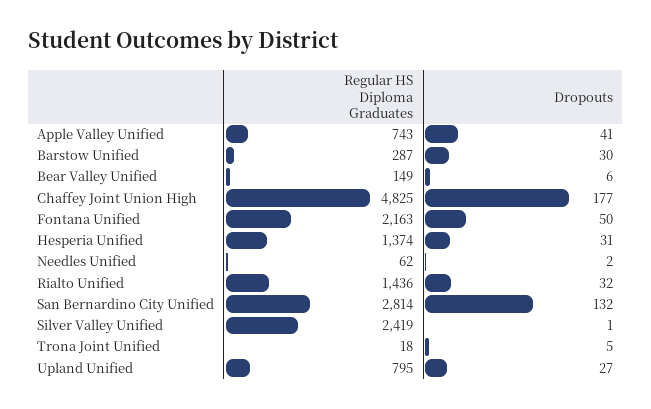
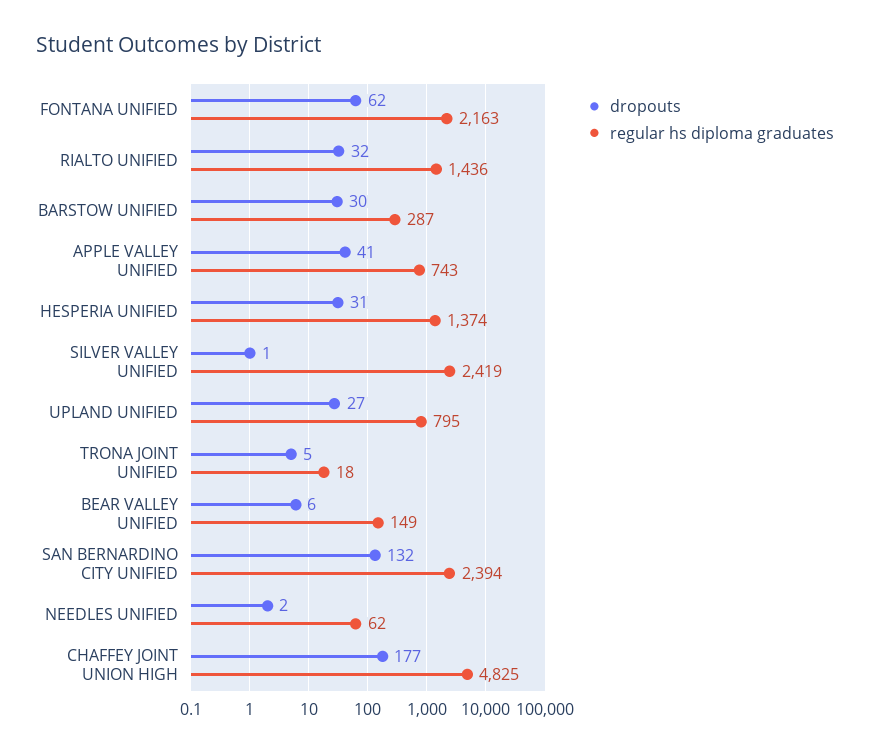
Dropouts, Fontana Unified: 50 -> 62
Regular HS Diploma Graduates, San Bernardino City Unified: 2814 -> 2394

